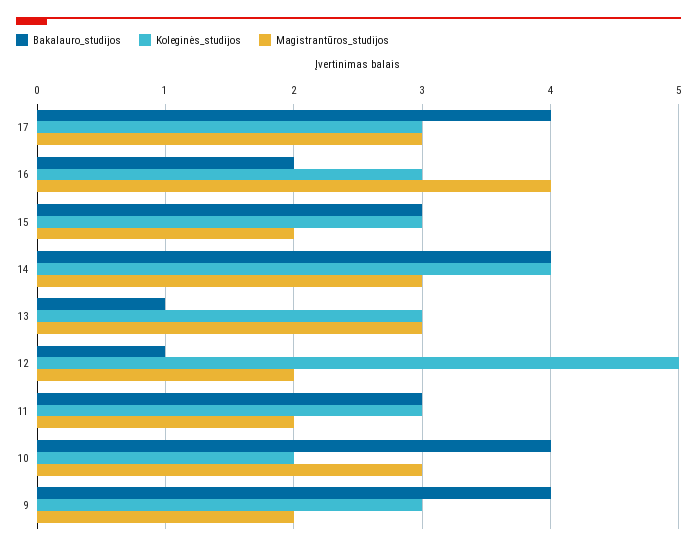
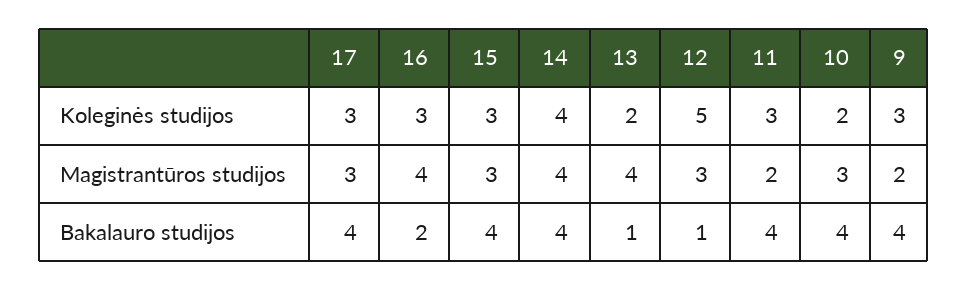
Bakalauro_studijos, 15: 3 -> 4
Magistrantūros_studijos, 15: 2 -> 3
Magistrantūros_studijos, 14: 3 -> 4
Koleginės_studijos, 13: 3 -> 2
Magistrantūros_studijos, 13: 3 -> 4
Magistrantūros_studijos, 12: 2 -> 3
Bakalauro_studijos, 11: 3 -> 4

